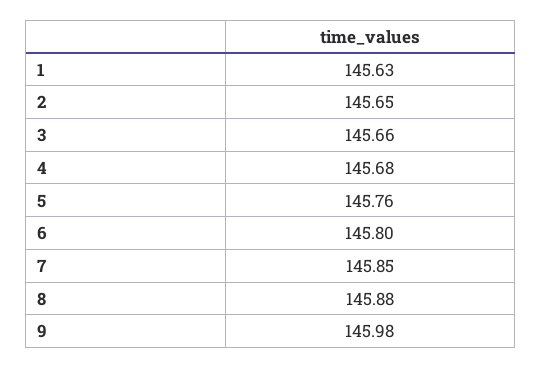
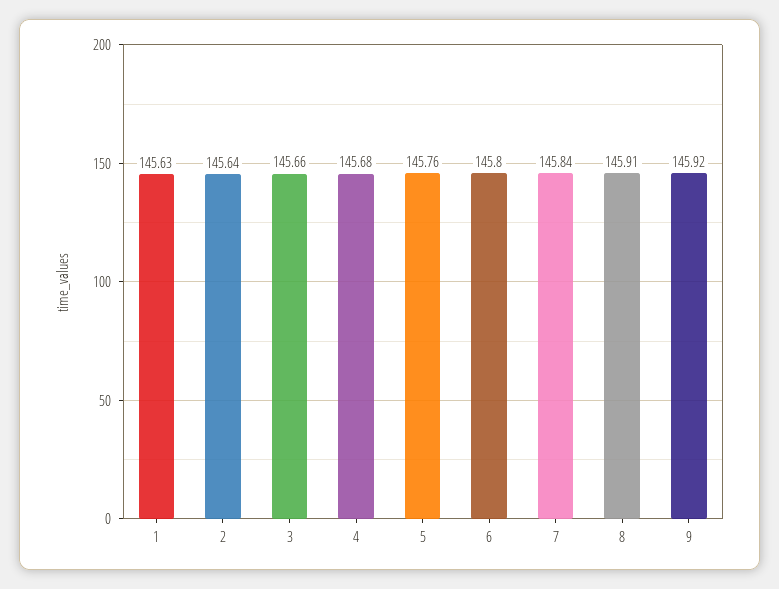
2: 145.65 -> 145.64
7: 145.85 -> 145.84
8: 145.88 -> 145.91
9: 145.98 -> 145.92

